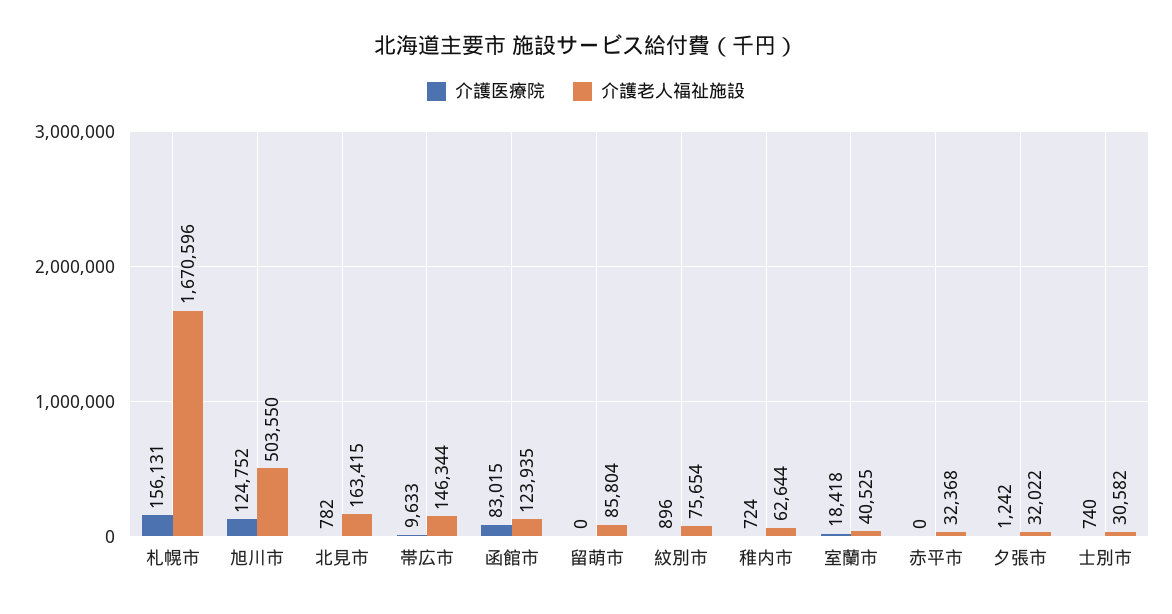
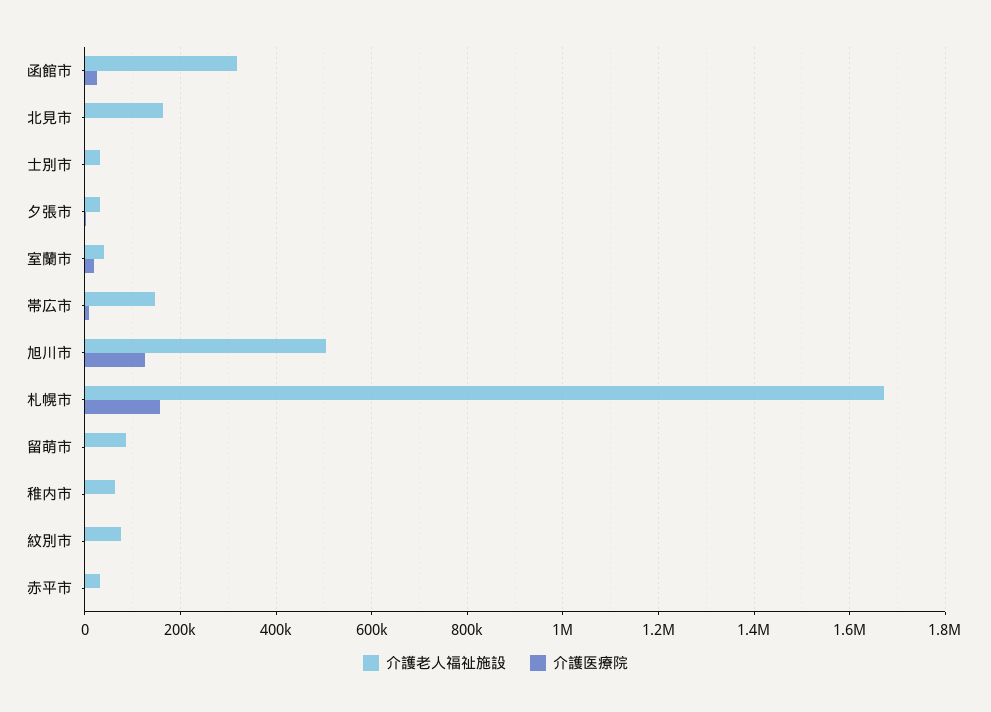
介護医療院, 函館市: 83015 -> 20000
介護老人福祉施設, 函館市: 123935 -> 320000

